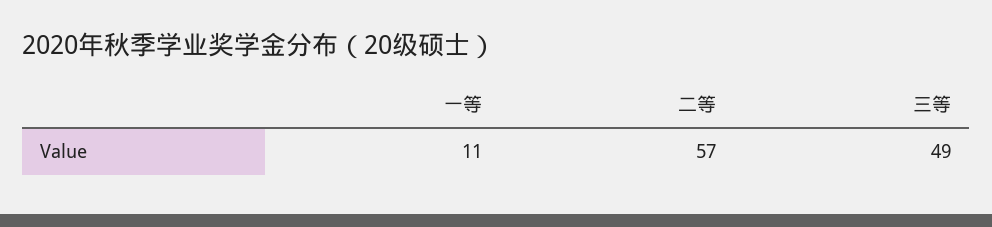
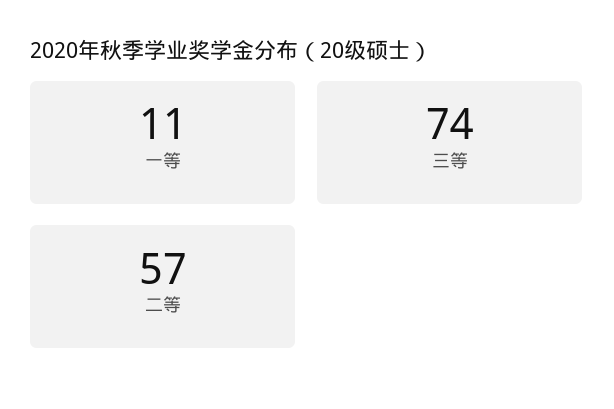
三等: 49 -> 74

